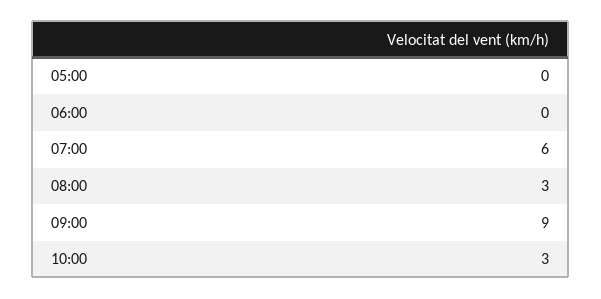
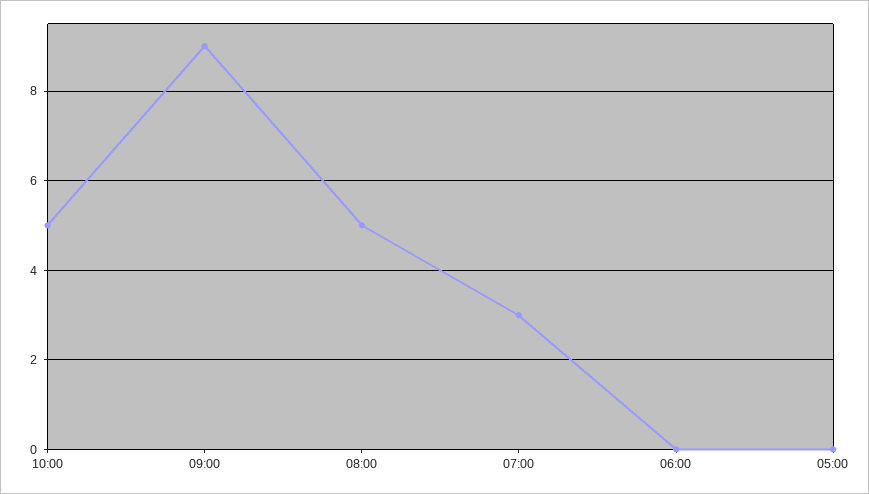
07:00: 6 -> 3
08:00: 3 -> 5
10:00: 3 -> 5

